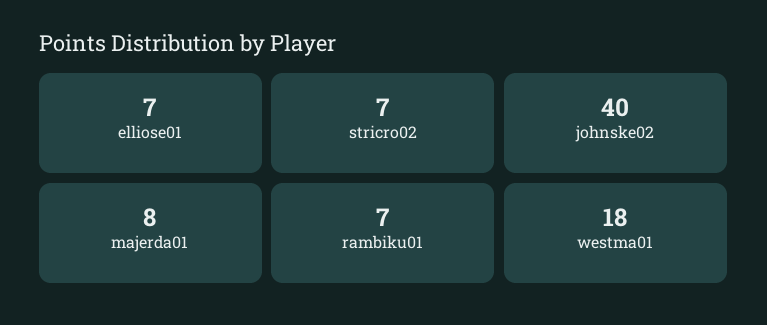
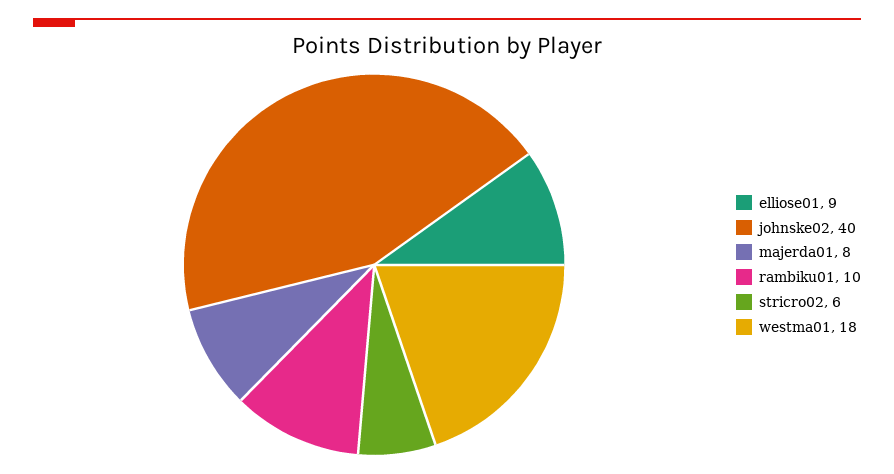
elliose01: 7 -> 9
stricro02: 7 -> 6
rambiku01: 7 -> 10

